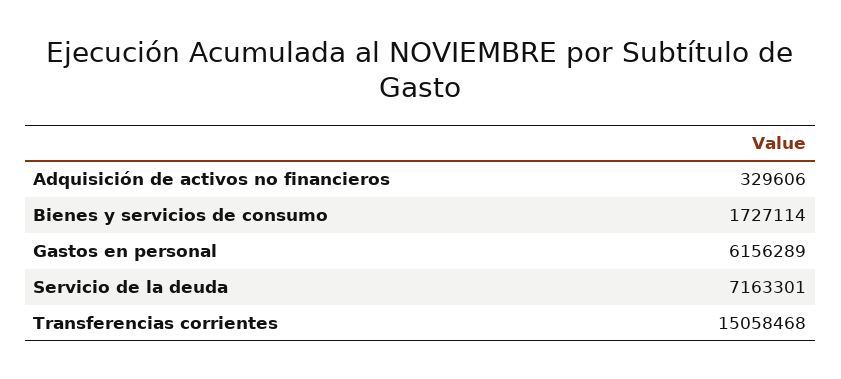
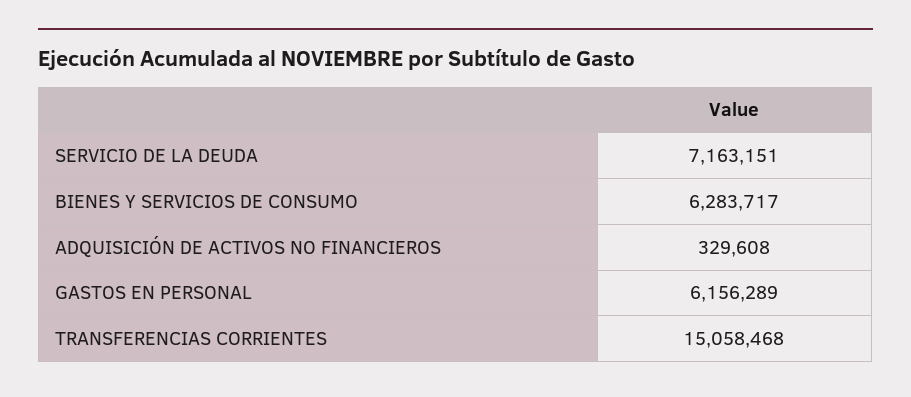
Adquisición de activos no financieros: 329606 -> 329608
Bienes y servicios de consumo: 1727114 -> 6283717
Servicio de la deuda: 7163301 -> 7163151

